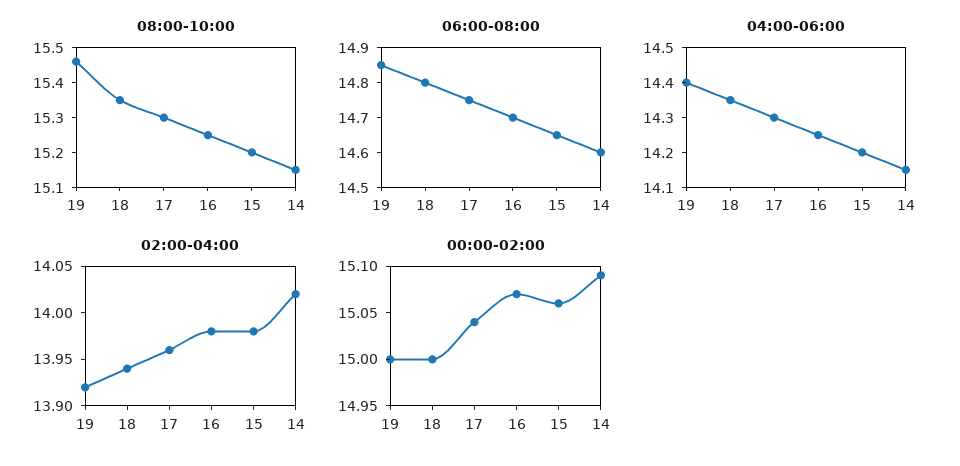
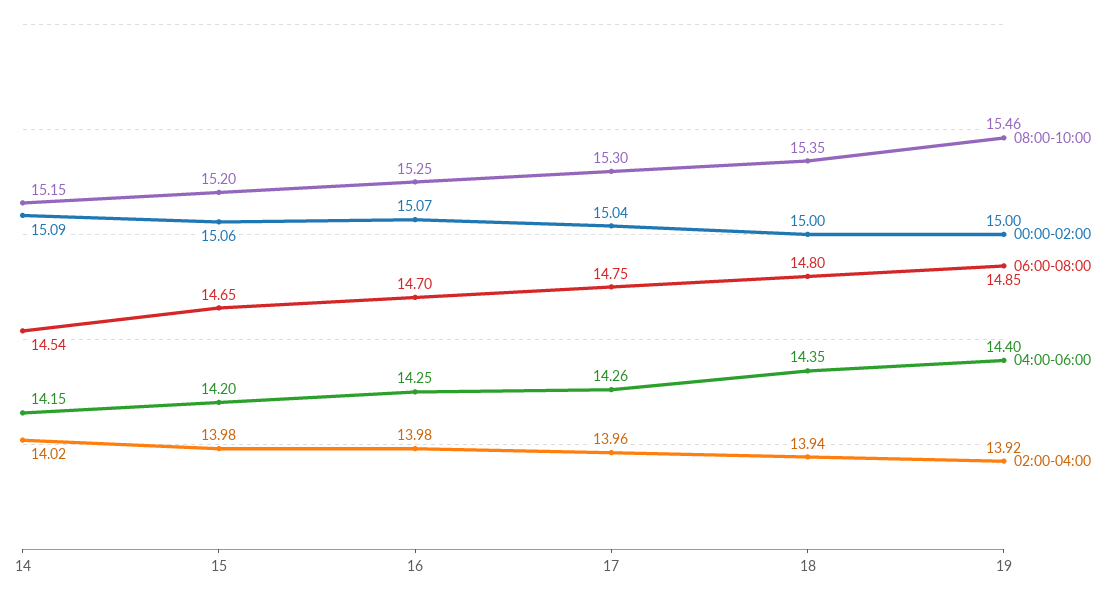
06:00-08:00, 14: 14.6 -> 14.54
04:00-06:00, 17: 14.3 -> 14.26

